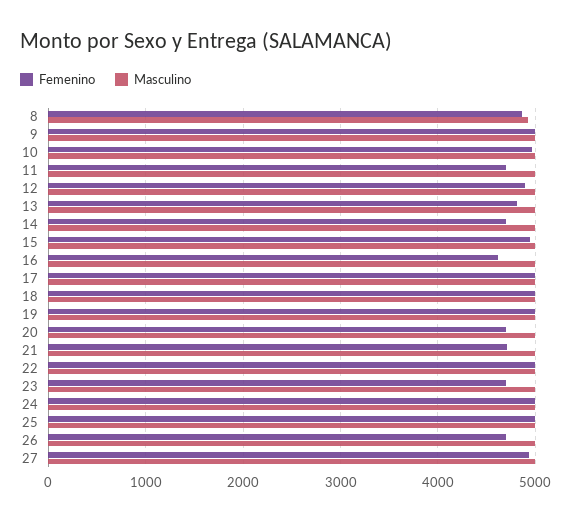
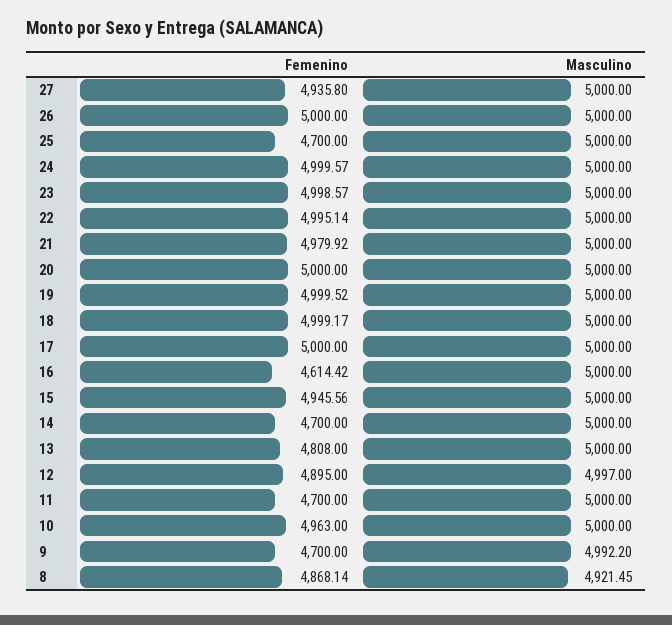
Femenino, 9: 5000 -> 4700
Femenino, 20: 4700 -> 5000
Femenino, 21: 4700 -> 4979.92
Femenino, 23: 4700 -> 4998.57
Femenino, 25: 5000 -> 4700
Femenino, 26: 4700 -> 5000

